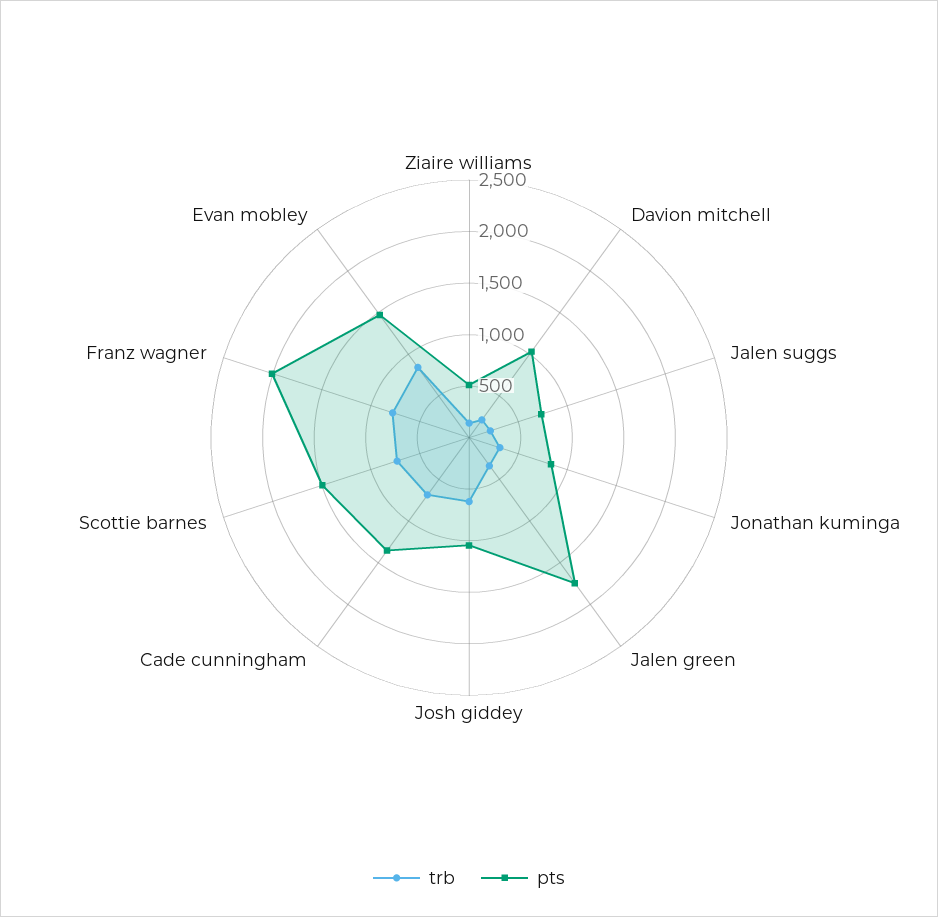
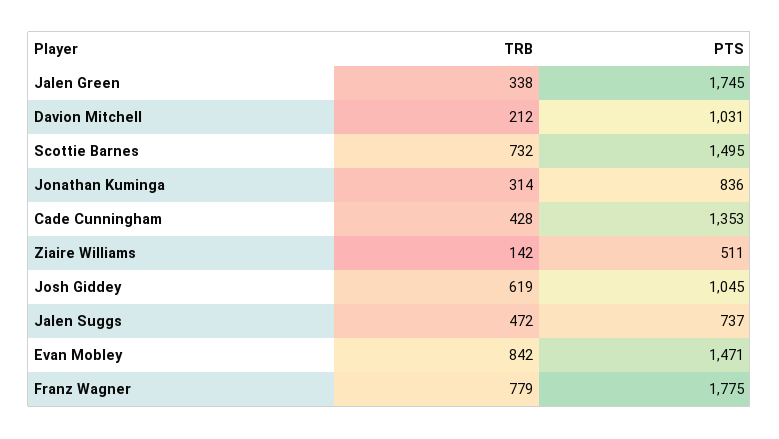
trb, Jalen suggs: 200 -> 472
trb, Cade cunningham: 700 -> 428
pts, Franz wagner: 2000 -> 1775

